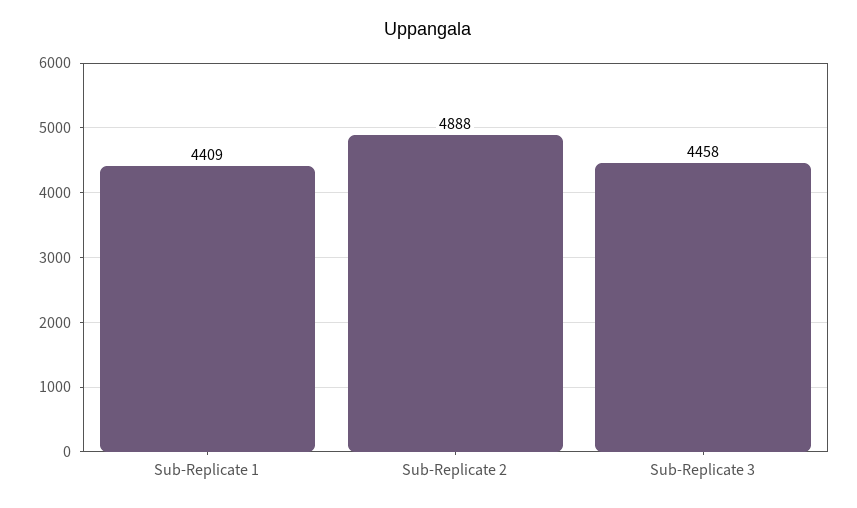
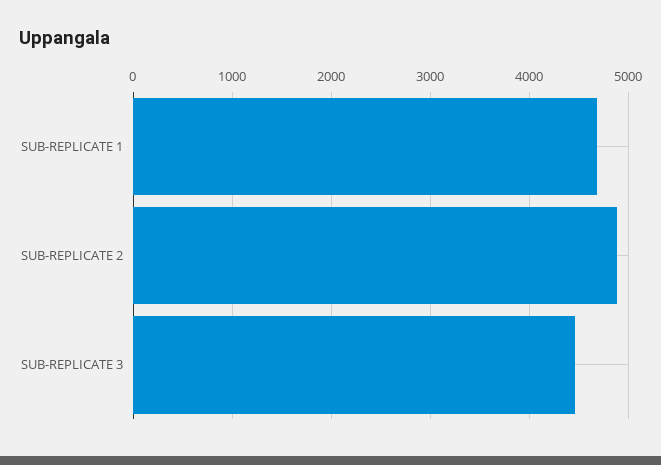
Sub-Replicate 1: 4409 -> 4700

